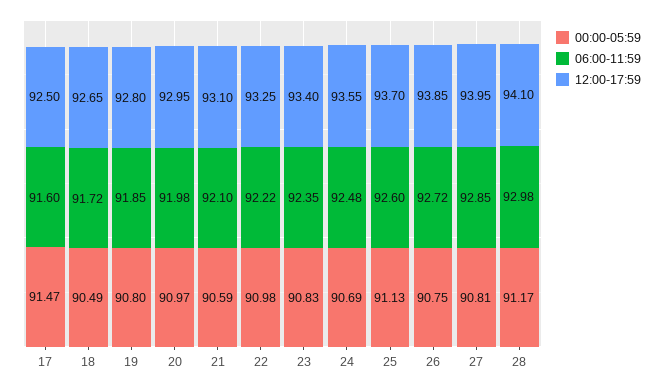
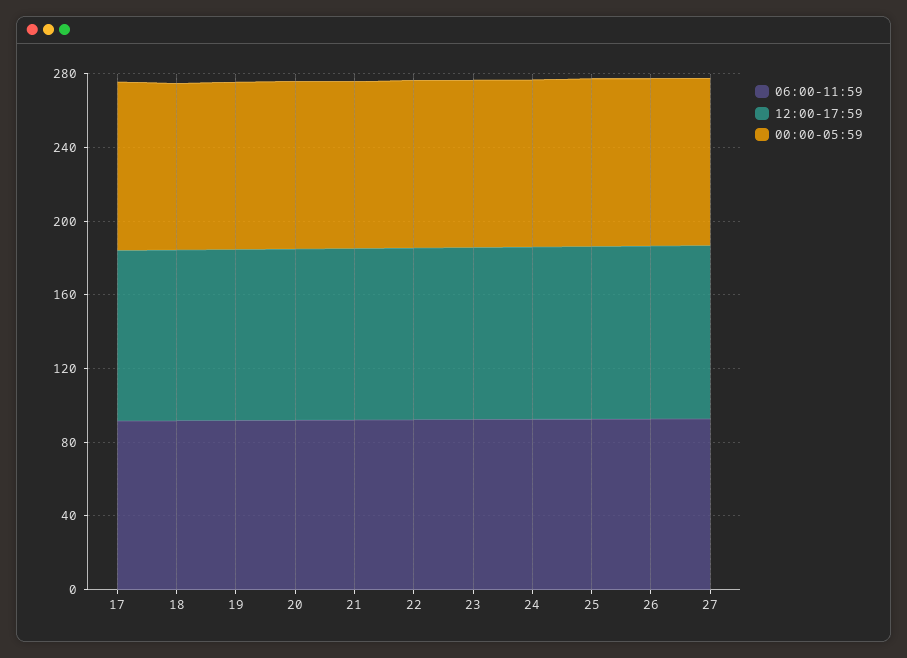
00:00-05:59, 28: 91.17 -> none
06:00-11:59, 28: 92.98 -> none
12:00-17:59, 28: 94.1 -> none

